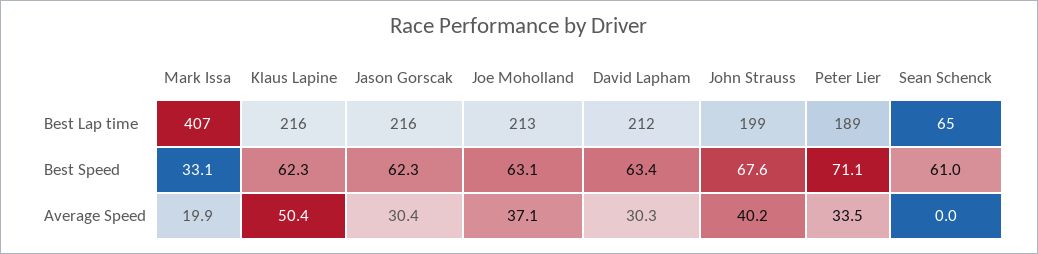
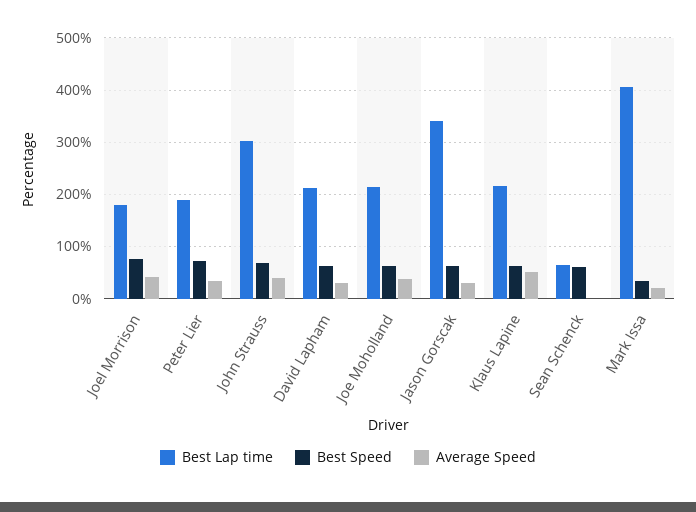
Best Lap time, Jason Gorscak: 216 -> 340
Best Lap time, John Strauss: 199 -> 300
Best Lap time, Joel Morrison: none -> 180
Best Speed, Joel Morrison: none -> 80
Average Speed, Joel Morrison: none -> 40

